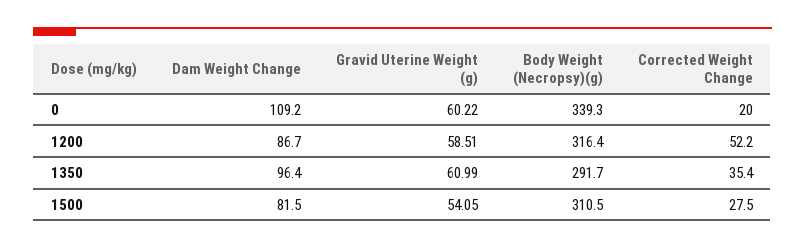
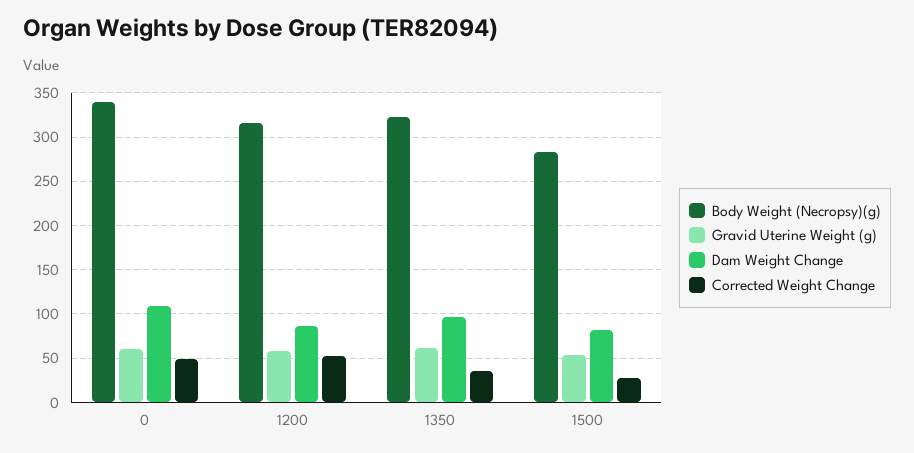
Corrected Weight Change, 0: 20 -> 50
Body Weight (Necropsy)(g), 1350: 291.7 -> 320
Body Weight (Necropsy)(g), 1500: 310.5 -> 280

